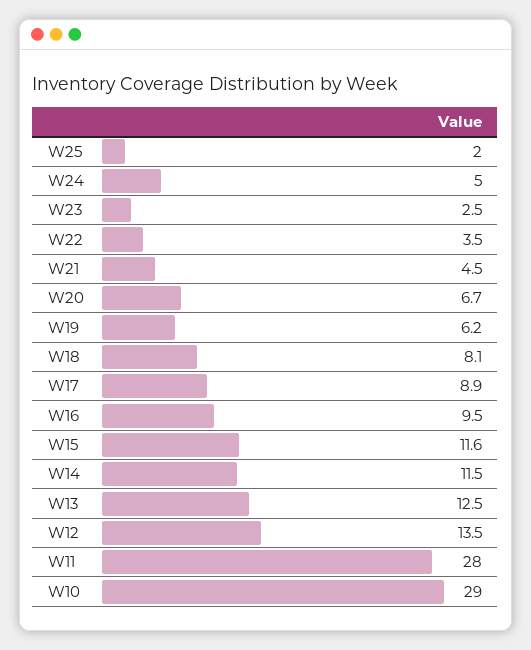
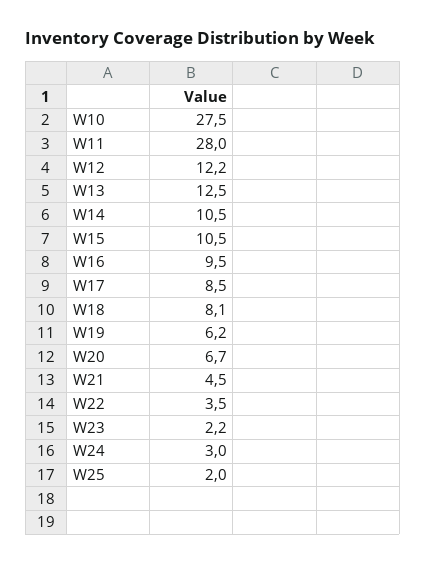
W24: 5 -> 3
W23: 2.5 -> 2.2
W17: 8.9 -> 8.5
W15: 11.6 -> 10.5
W14: 11.5 -> 10.5
W12: 13.5 -> 12.2
W10: 29 -> 27.5

